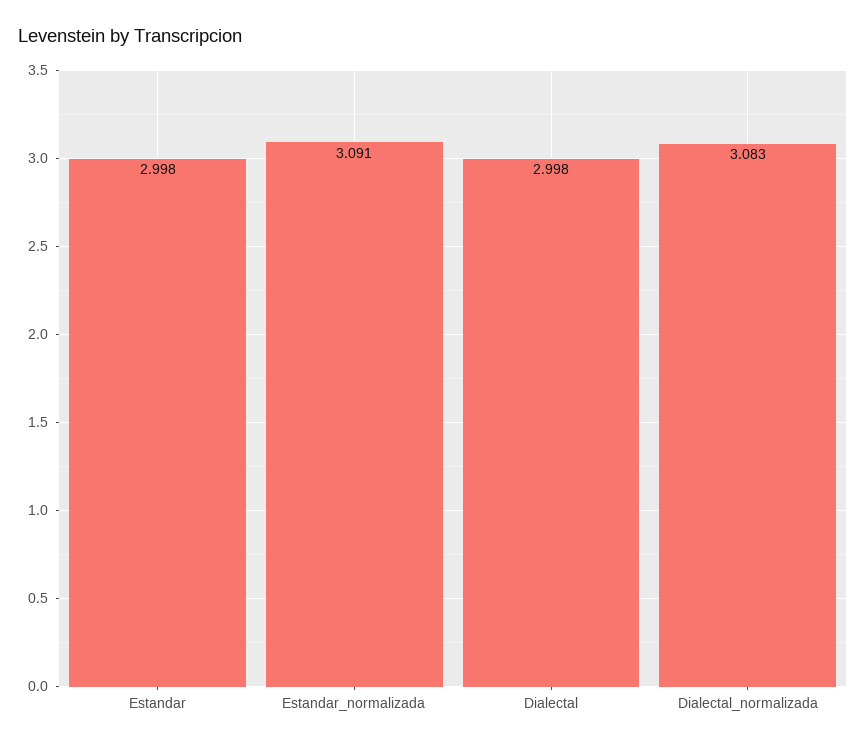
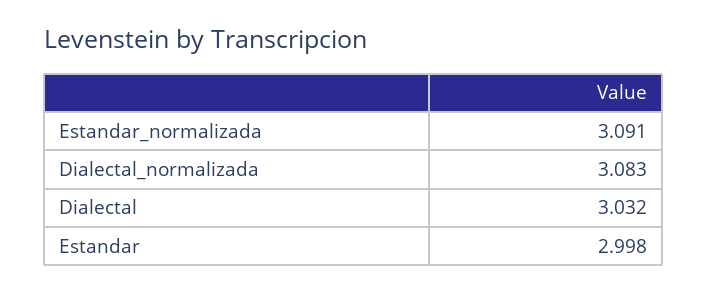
Dialectal: 2.998 -> 3.032

